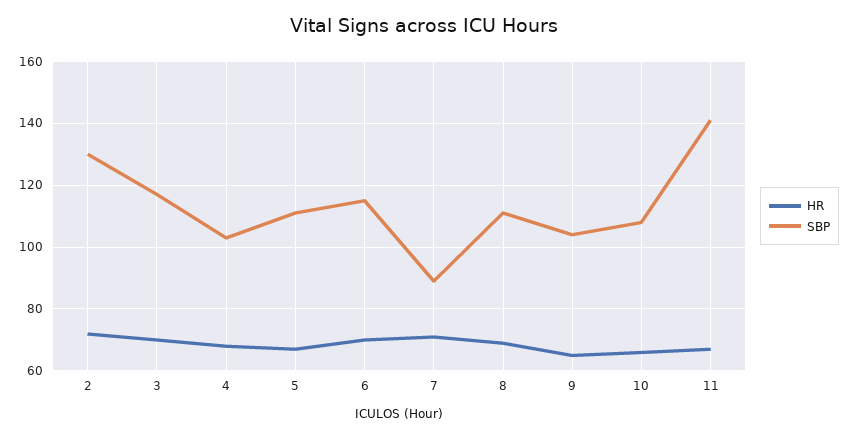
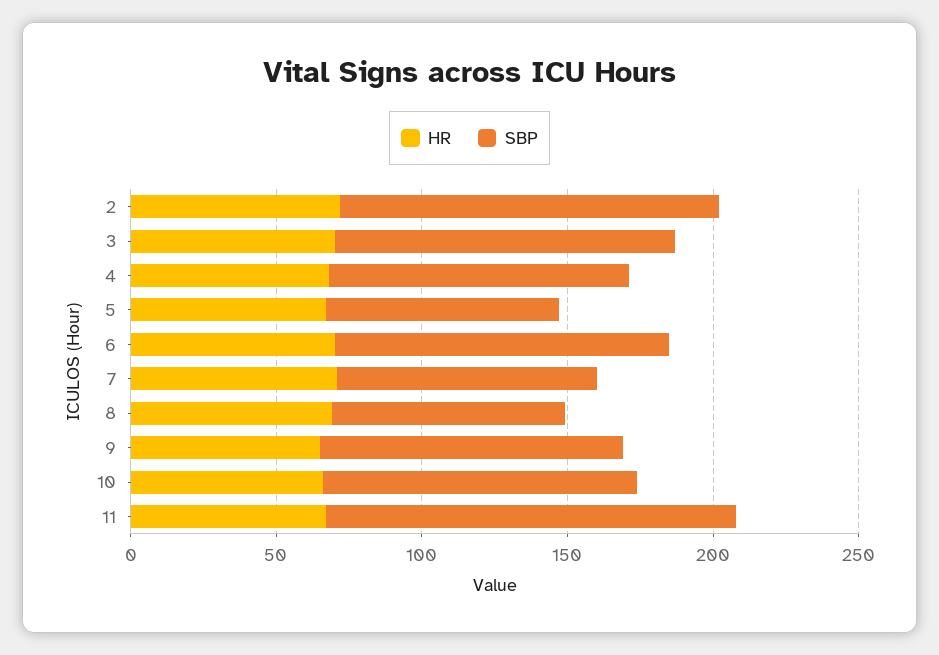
SBP, 5: 110 -> 80
SBP, 8: 110 -> 80

